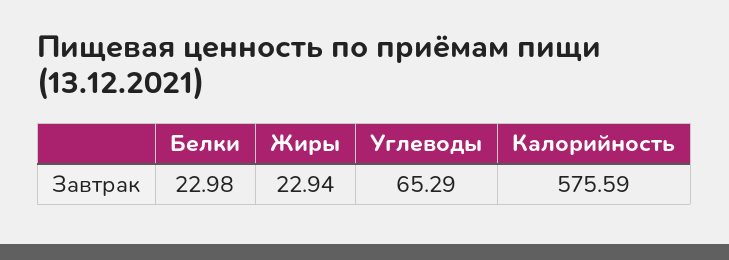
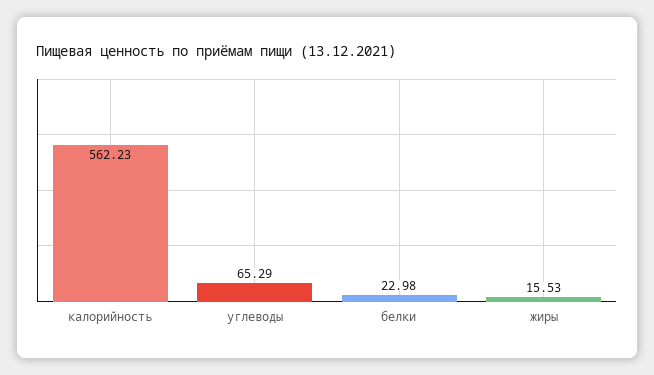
Жиры: 22.94 -> 15.53
Калорийность: 575.59 -> 562.23

